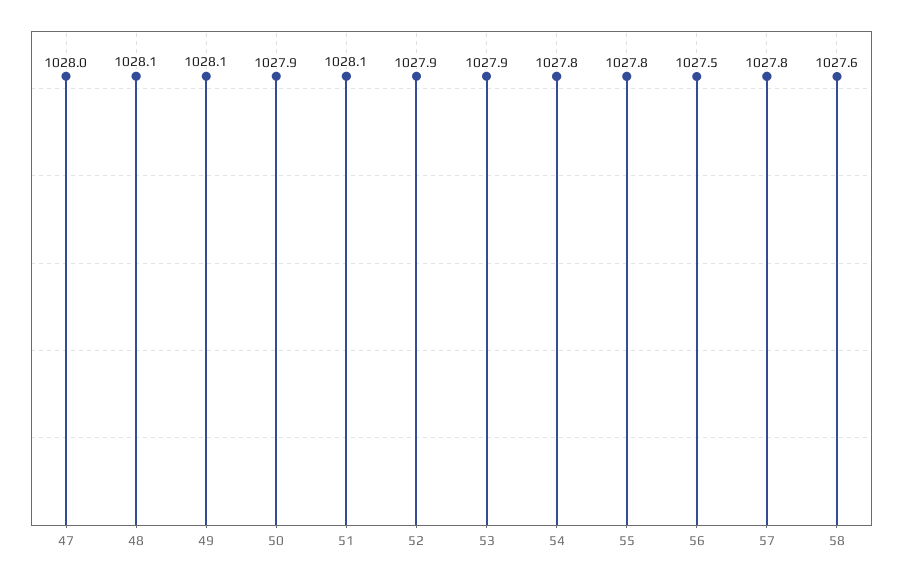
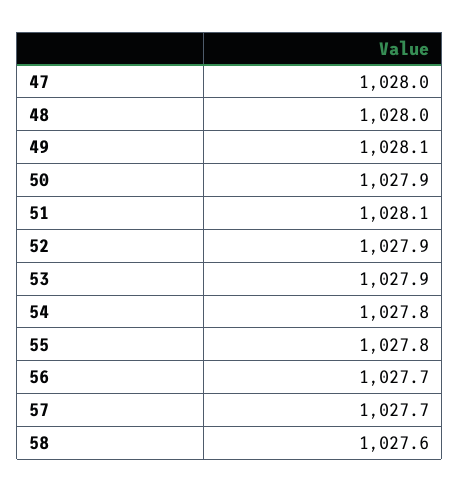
48: 1028.1 -> 1028
56: 1027.5 -> 1027.7
57: 1027.8 -> 1027.7

